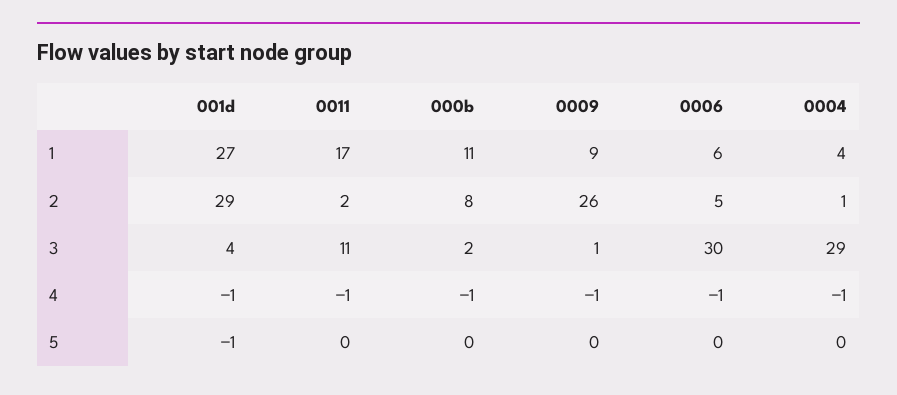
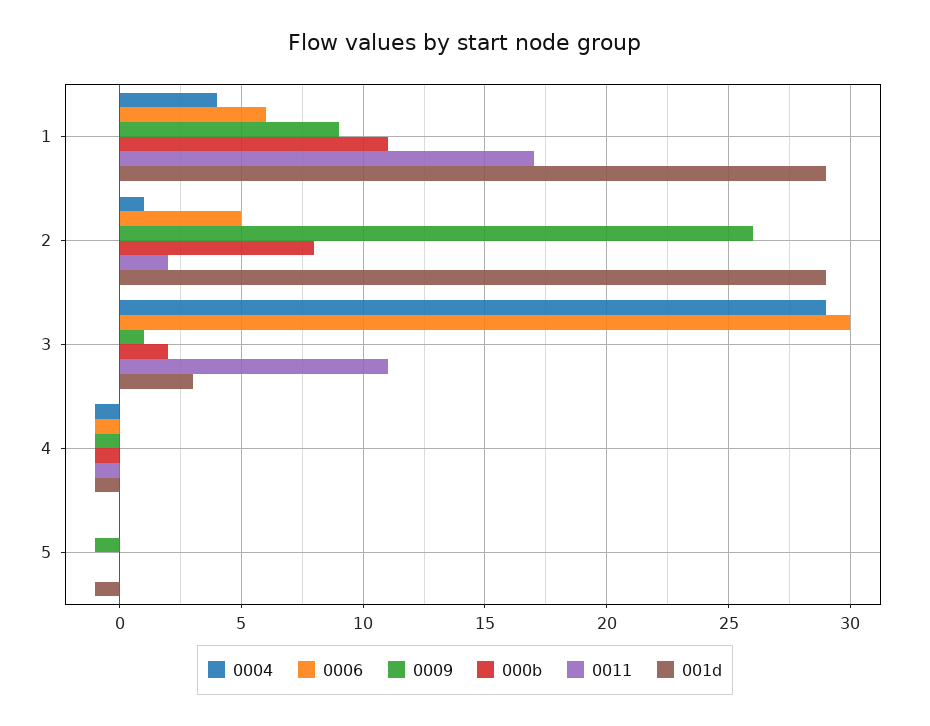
001d, 1: 27 -> 29
001d, 3: 4 -> 3
0009, 5: 0 -> -1

